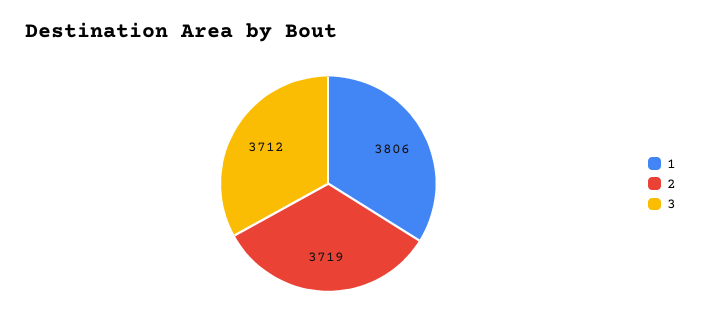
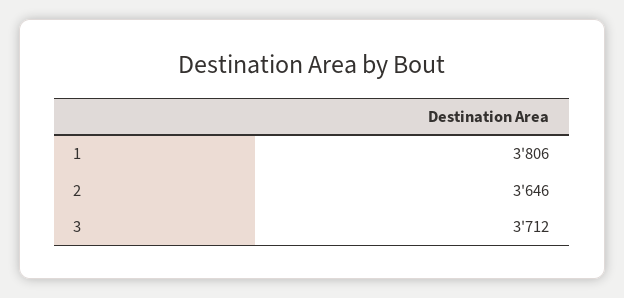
2: 3719 -> 3646

